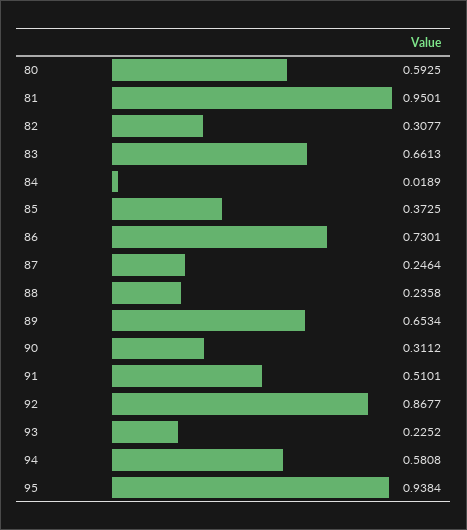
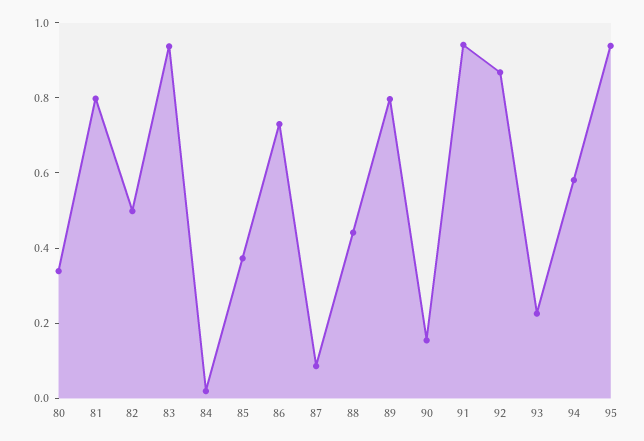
80: 0.5925 -> 0.35
81: 0.9501 -> 0.8
82: 0.3077 -> 0.5
83: 0.6613 -> 0.95
87: 0.2464 -> 0.1
88: 0.2358 -> 0.45
89: 0.6534 -> 0.8
90: 0.3112 -> 0.15
91: 0.5101 -> 0.95

